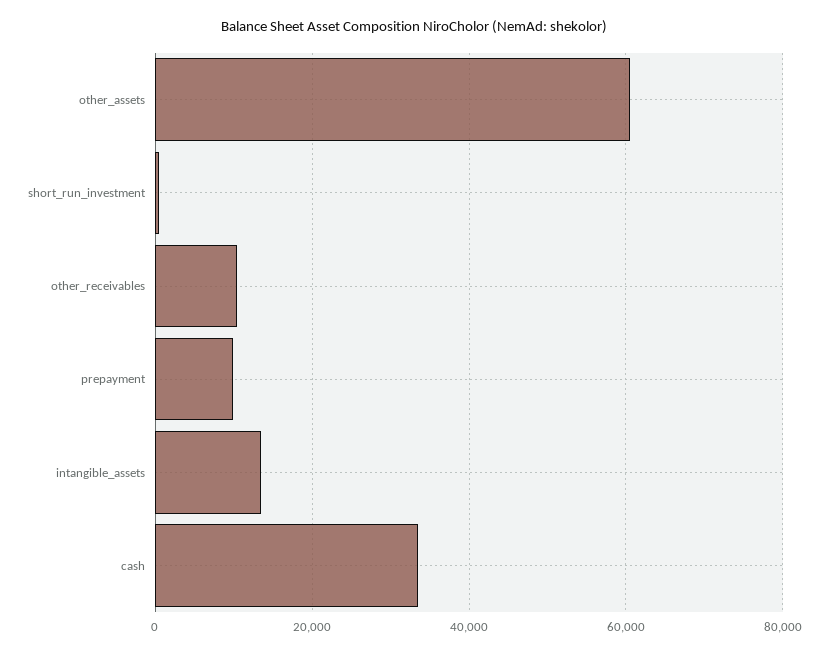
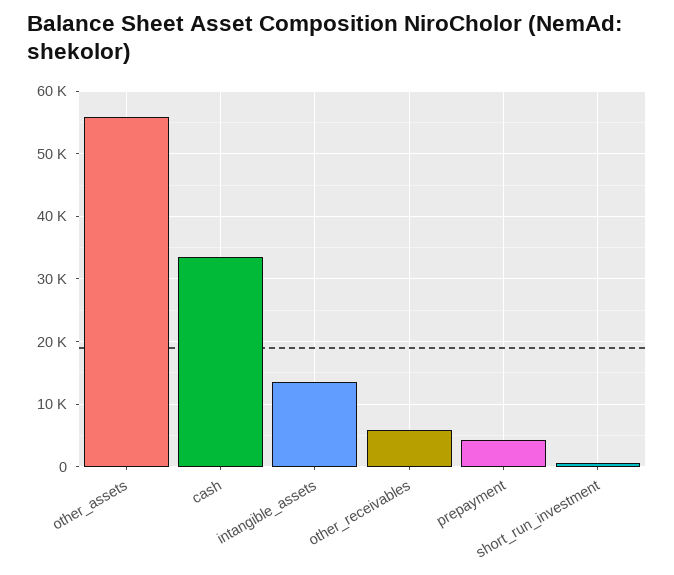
other_assets: 60000 -> 56000
other_receivables: 10000 -> 6000
prepayment: 10000 -> 4000

